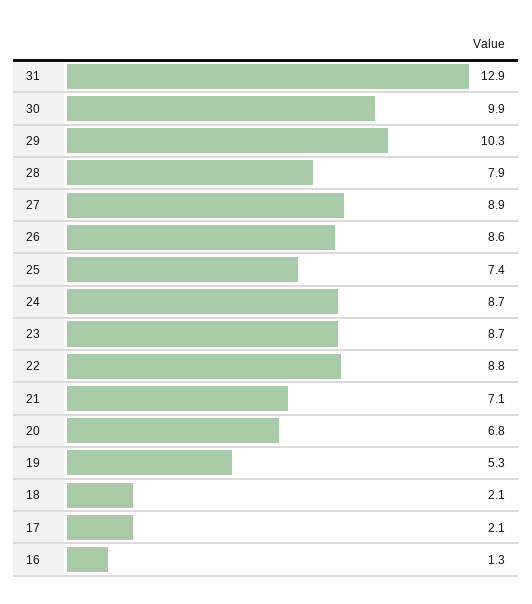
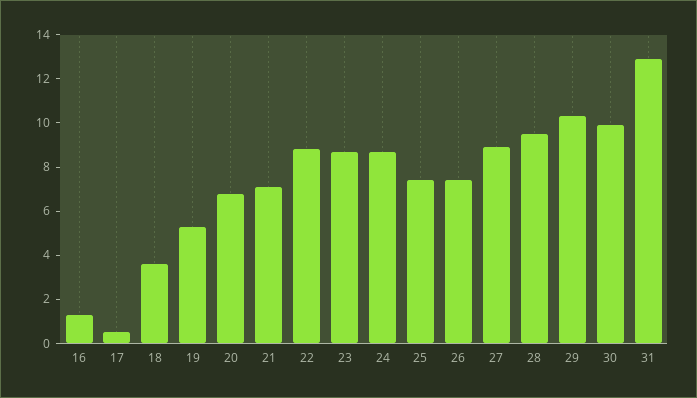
28: 7.9 -> 9.5
26: 8.6 -> 7.5
18: 2.1 -> 3.5
17: 2.1 -> 0.5

